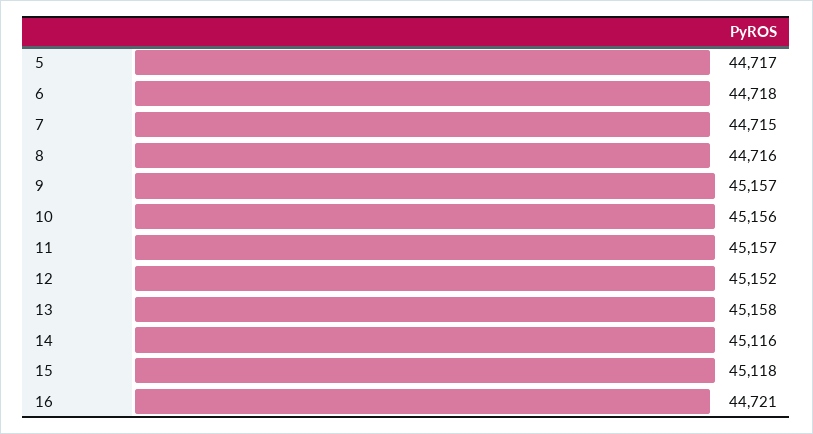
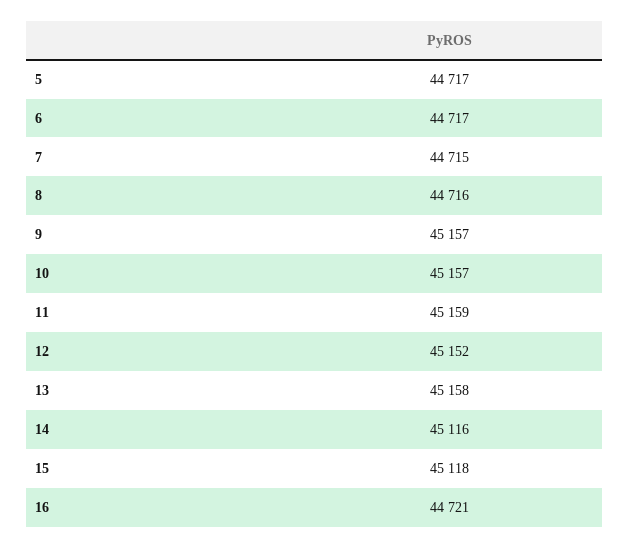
6: 44718 -> 44717
10: 45156 -> 45157
11: 45157 -> 45159

